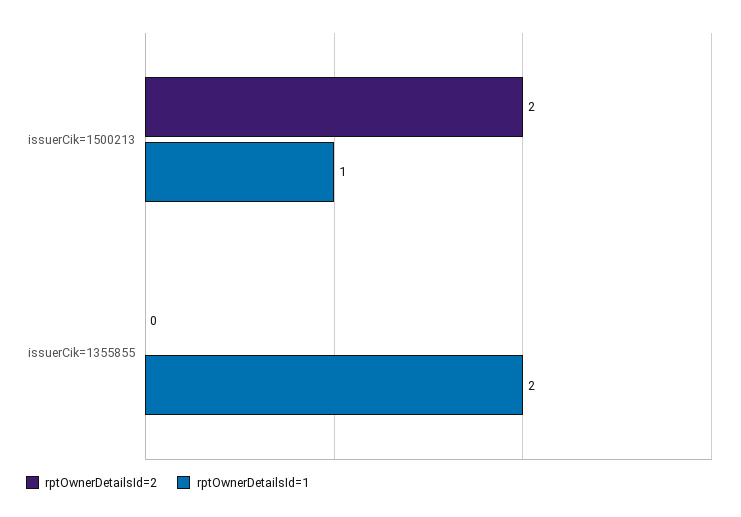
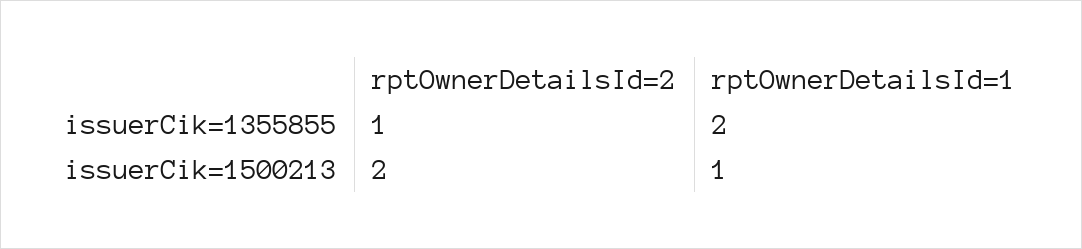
rptOwnerDetailsId=2, issuerCik=1355855: 0 -> 1

